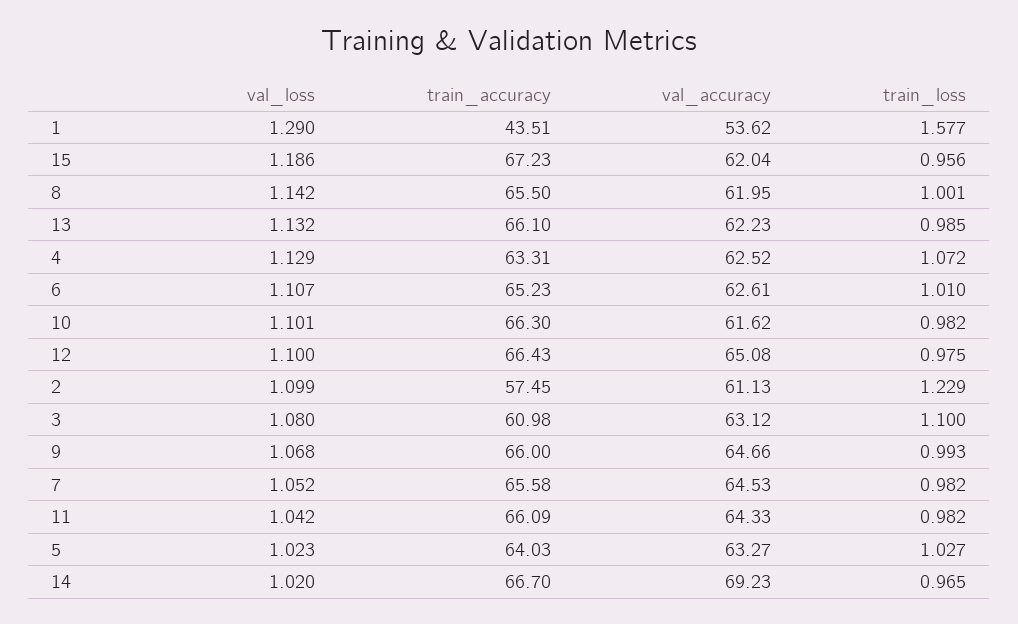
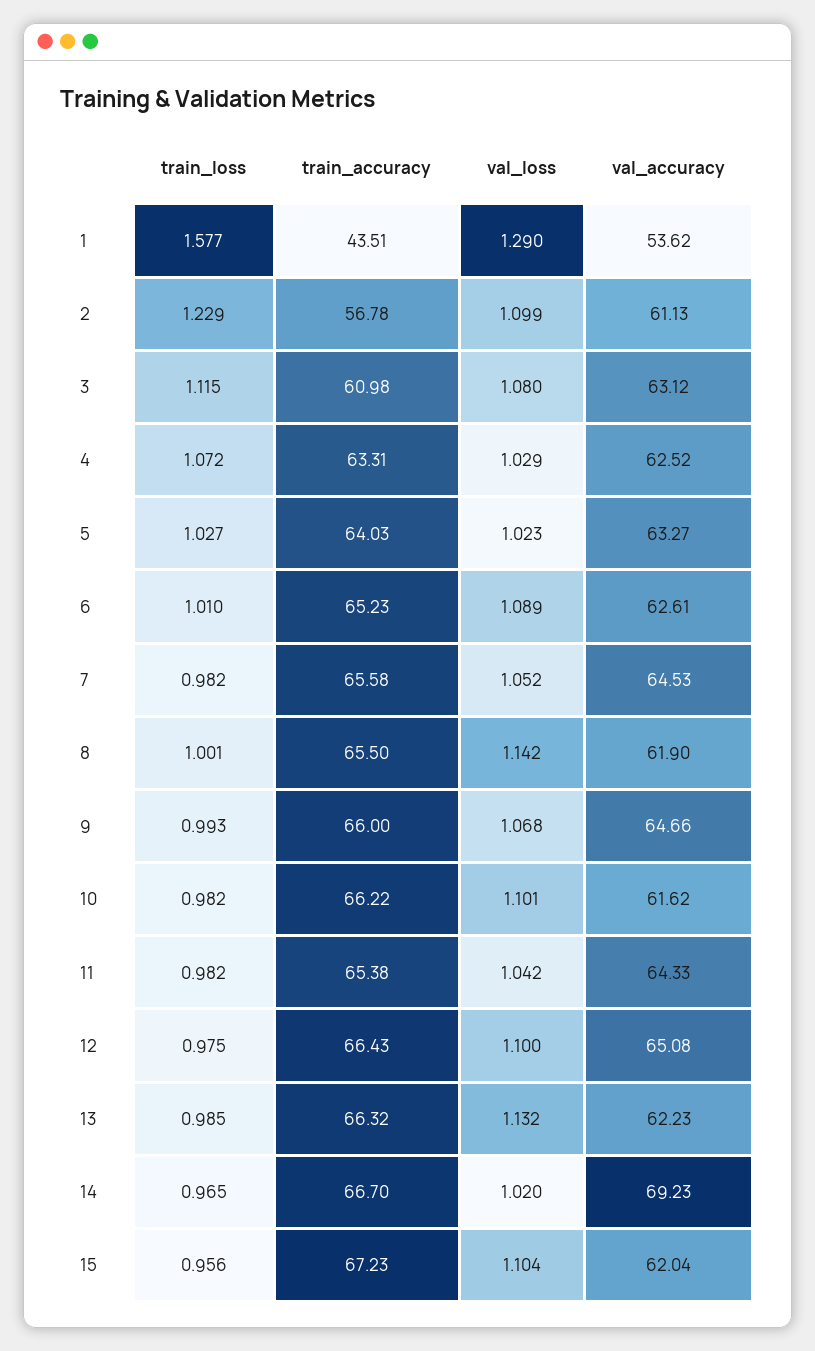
val_loss, 15: 1.186 -> 1.104
val_accuracy, 8: 61.95 -> 61.9
train_accuracy, 13: 66.1 -> 66.32
val_loss, 4: 1.129 -> 1.029
val_loss, 6: 1.107 -> 1.089
train_accuracy, 10: 66.3 -> 66.22
train_accuracy, 2: 57.45 -> 56.78
train_loss, 3: 1.1 -> 1.115
train_accuracy, 11: 66.09 -> 65.38

